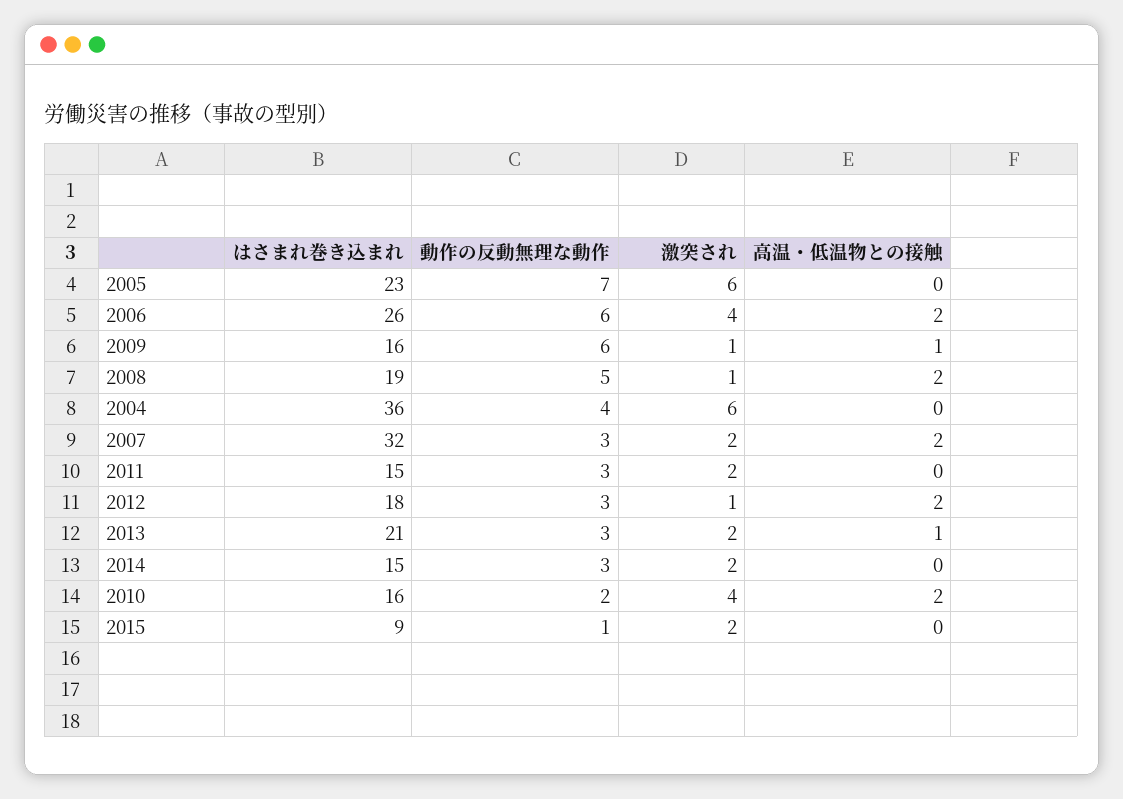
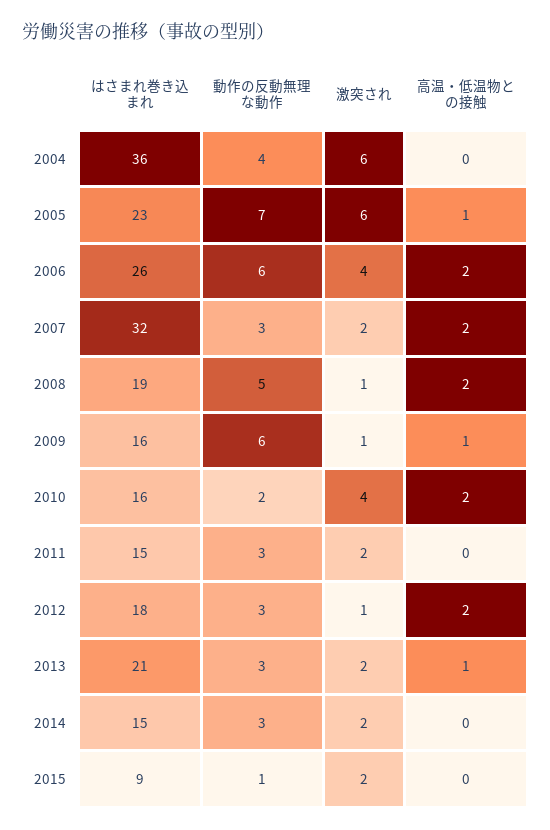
高温・低温物との接触, 2005: 0 -> 1

